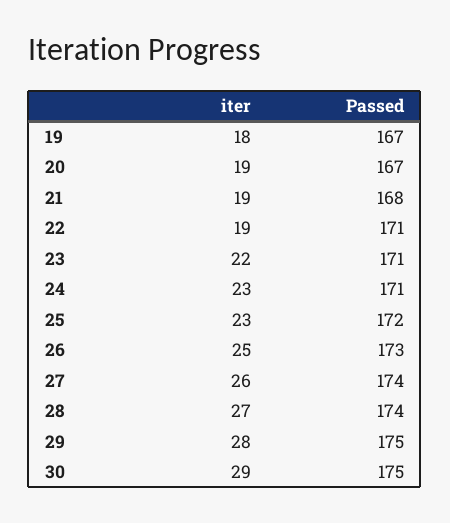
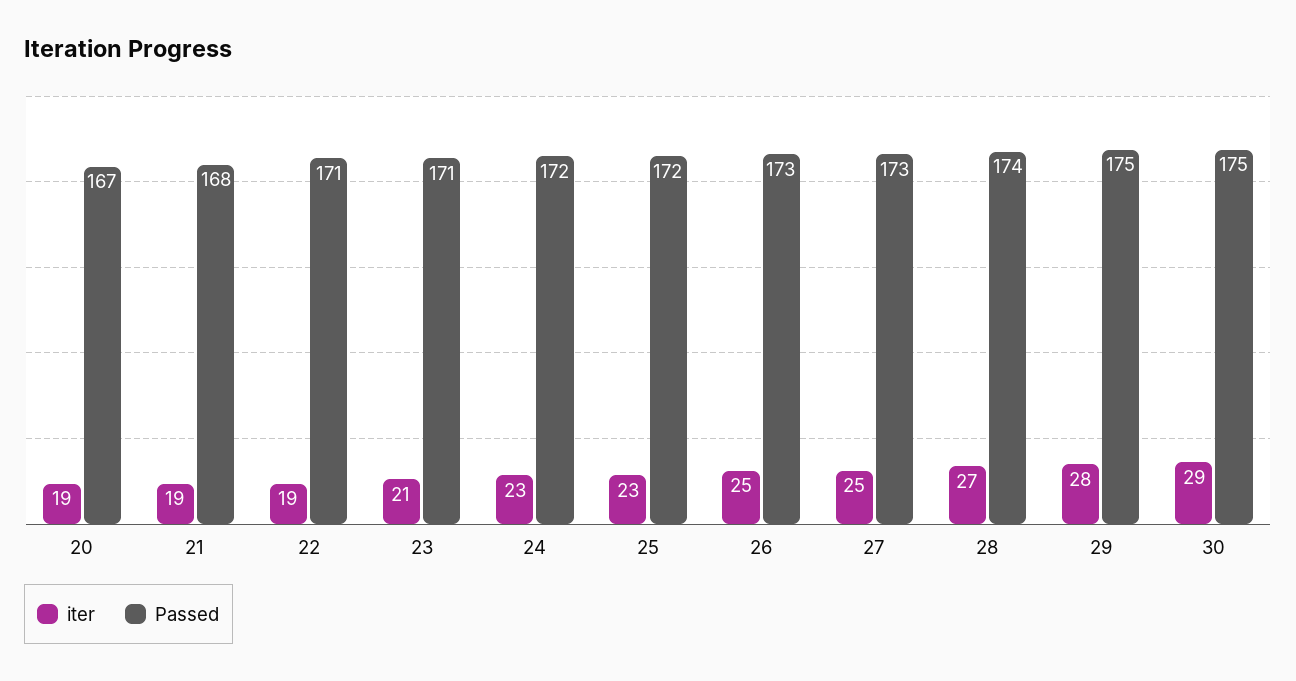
iter, 19: 18 -> none
Passed, 19: 167 -> none
iter, 23: 22 -> 21
Passed, 24: 171 -> 172
iter, 27: 26 -> 25
Passed, 27: 174 -> 173

